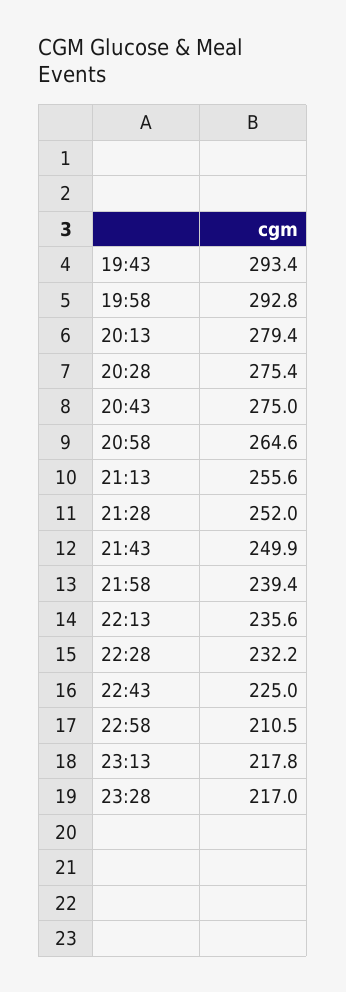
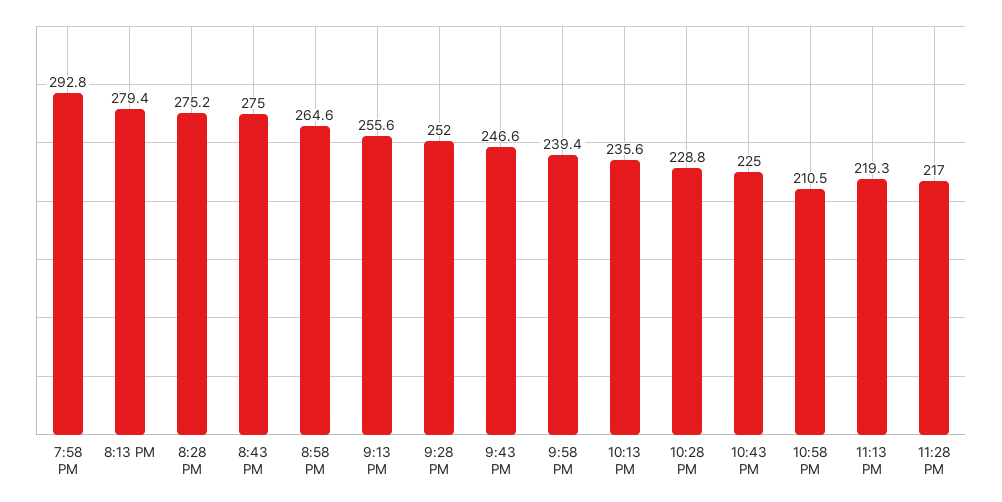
19:43: 293.4 -> none
20:28: 275.4 -> 275.2
21:43: 249.9 -> 246.6
22:28: 232.2 -> 228.8
23:13: 217.8 -> 219.3

